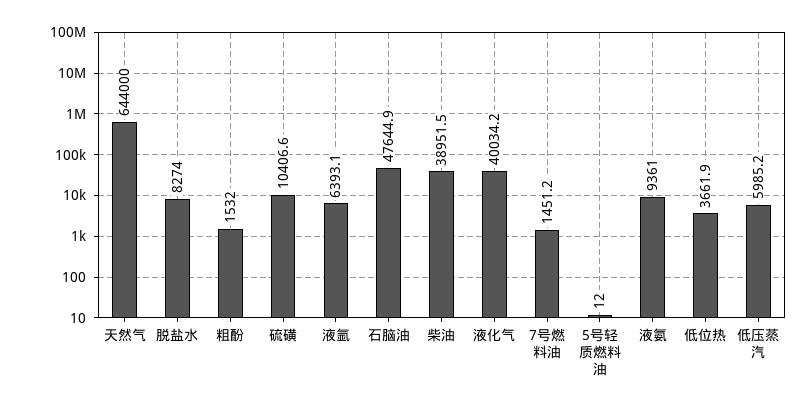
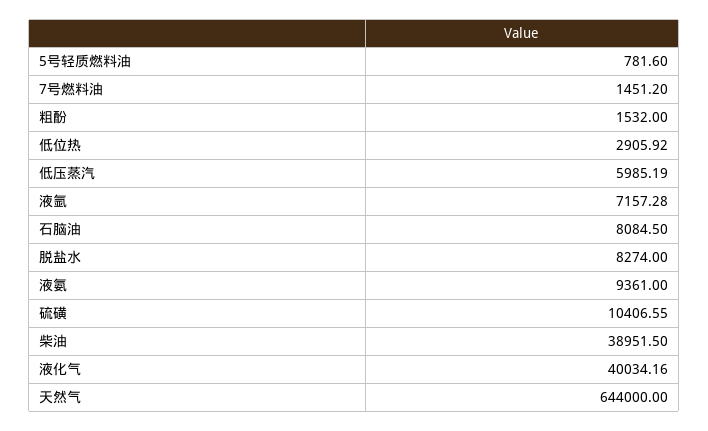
液氩: 6393.1 -> 7157.28
石脑油: 47644.9 -> 8084.5
5号轻质燃料油: 12 -> 781.6
低位热: 3661.9 -> 2905.92

